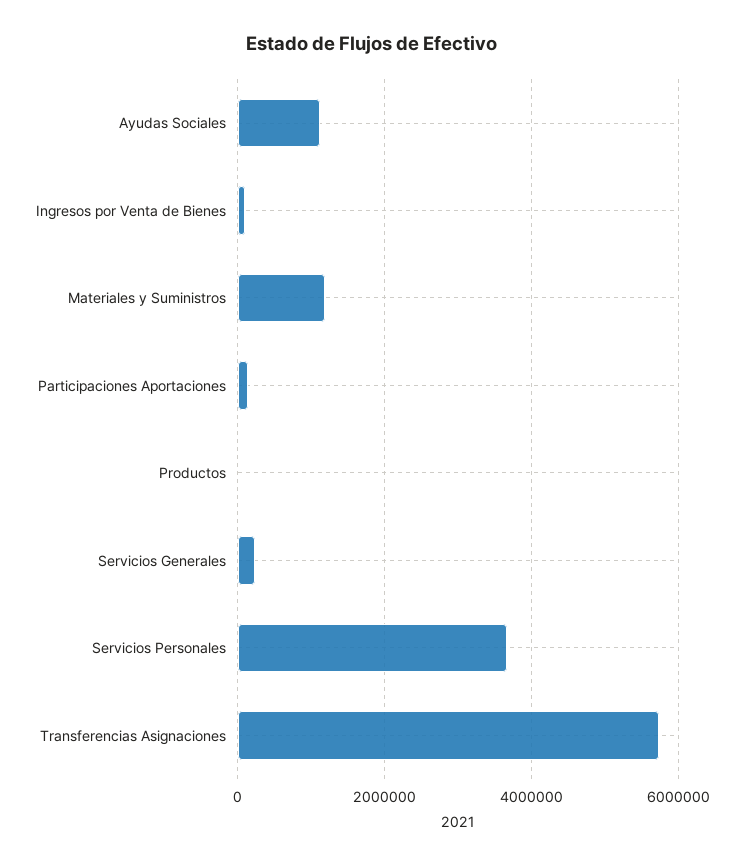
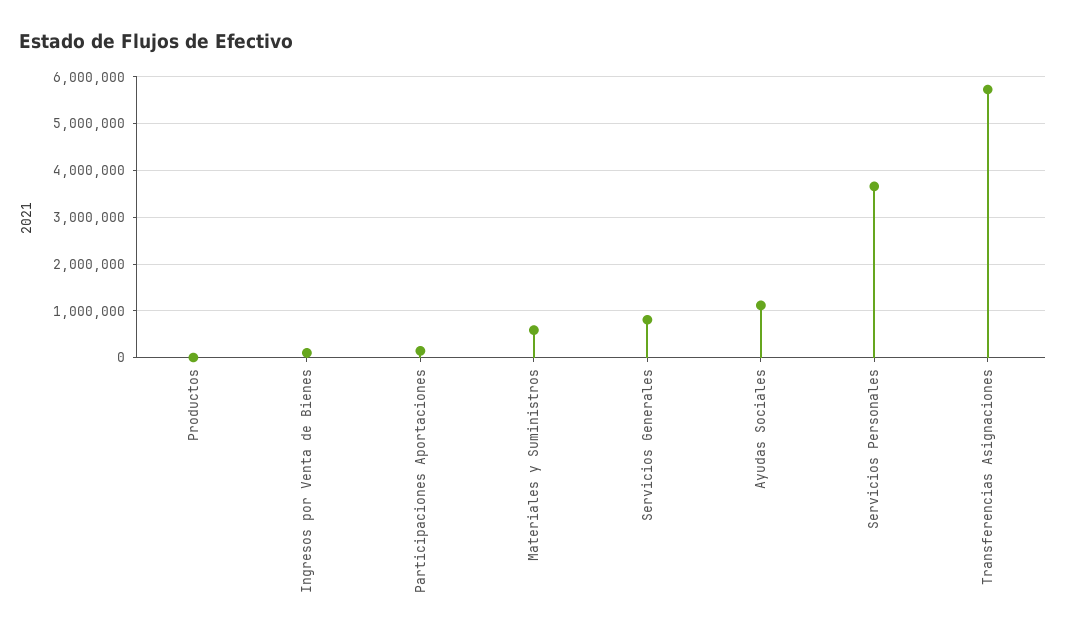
Materiales y Suministros: 1200000 -> 600000
Servicios Generales: 200000 -> 800000

